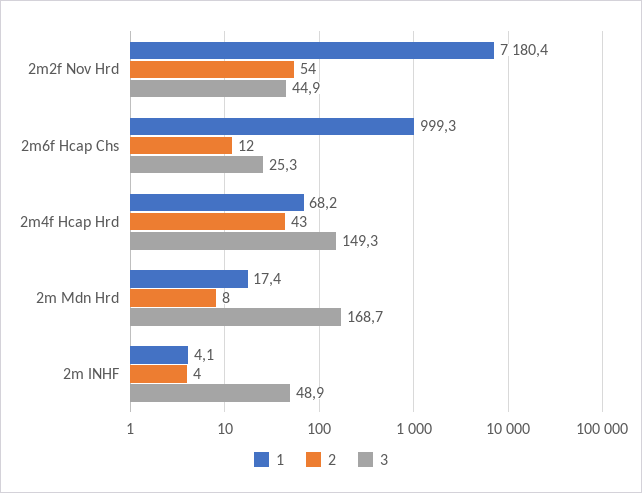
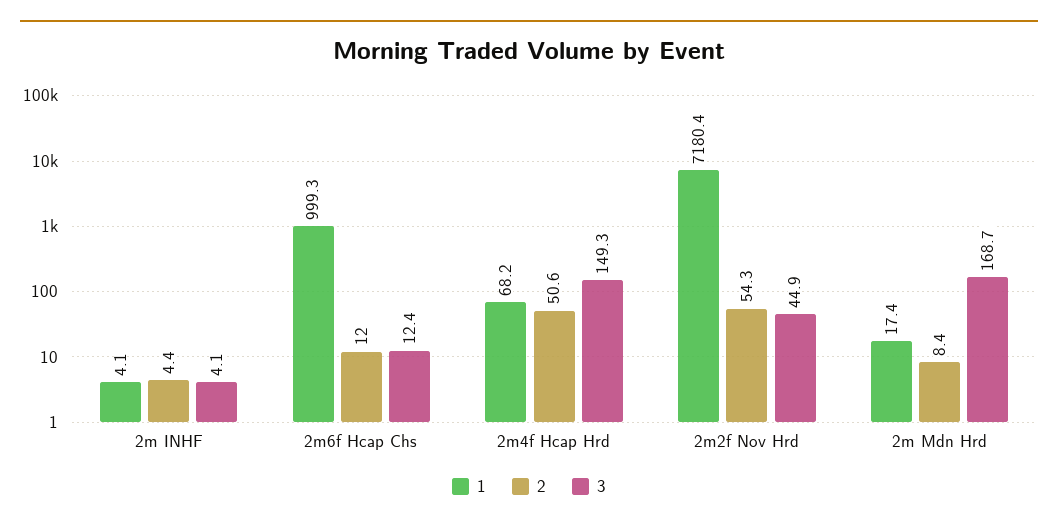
3, 2m6f Hcap Chs: 25.3 -> 12.4
2, 2m4f Hcap Hrd: 43 -> 50.6
3, 2m INHF: 48.9 -> 4.1

